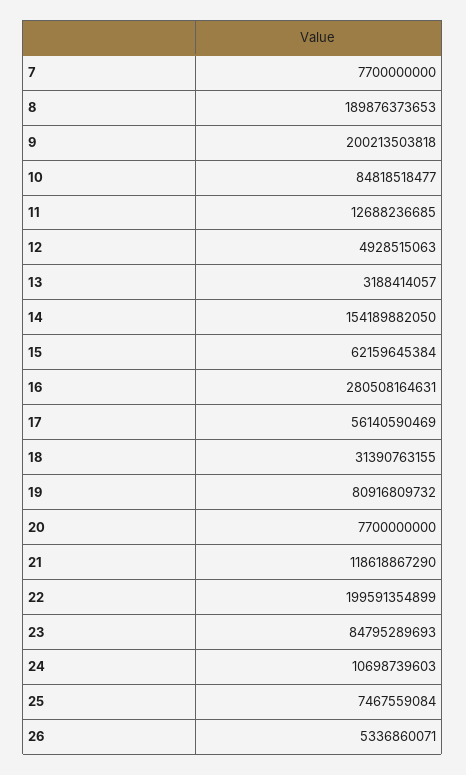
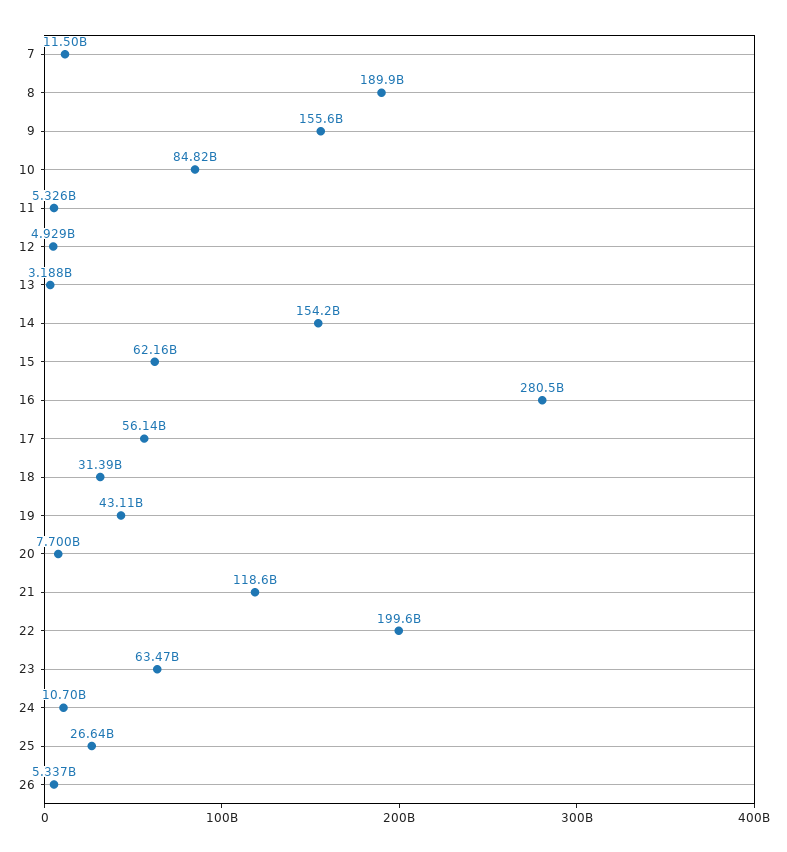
7: 7700000000 -> 11500000000
9: 200213503818 -> 155600000000
11: 12688236685 -> 5326000000
19: 80916809732 -> 43110000000
23: 84795289693 -> 63470000000
25: 7467559084 -> 26640000000

